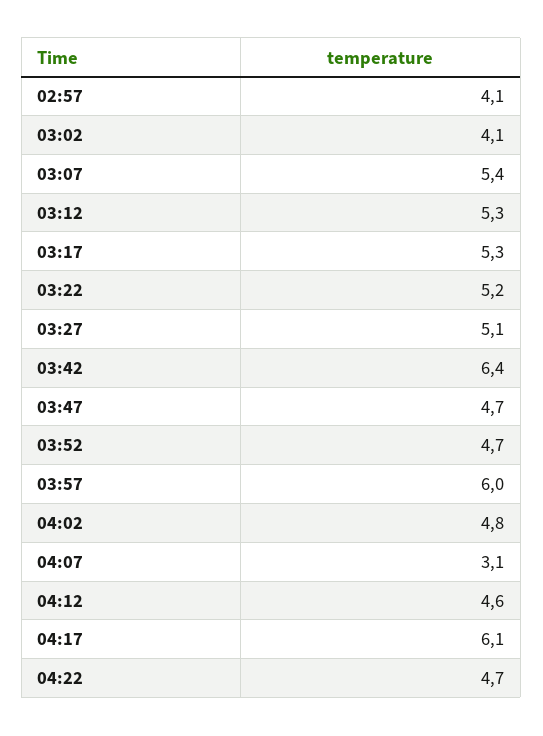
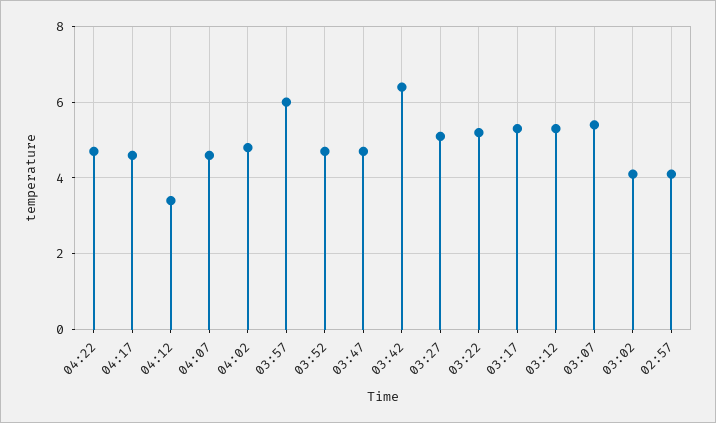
04:07: 3.1 -> 4.5
04:12: 4.6 -> 3.5
04:17: 6.1 -> 4.5

